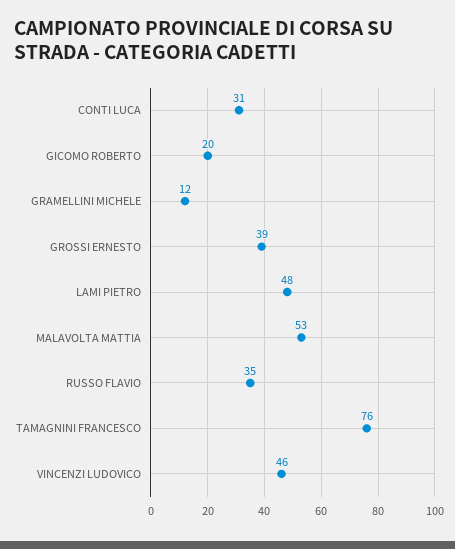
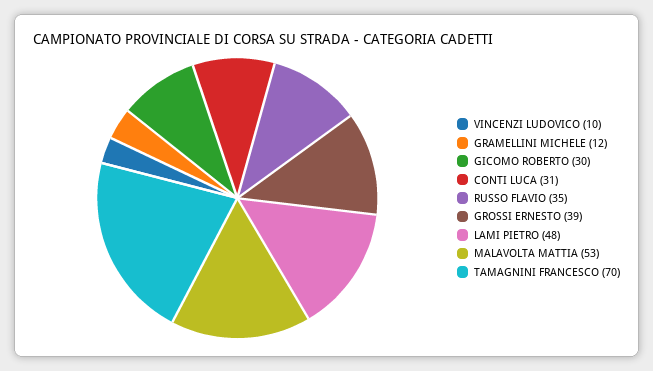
GICOMO ROBERTO: 20 -> 30
TAMAGNINI FRANCESCO: 76 -> 70
VINCENZI LUDOVICO: 46 -> 10

